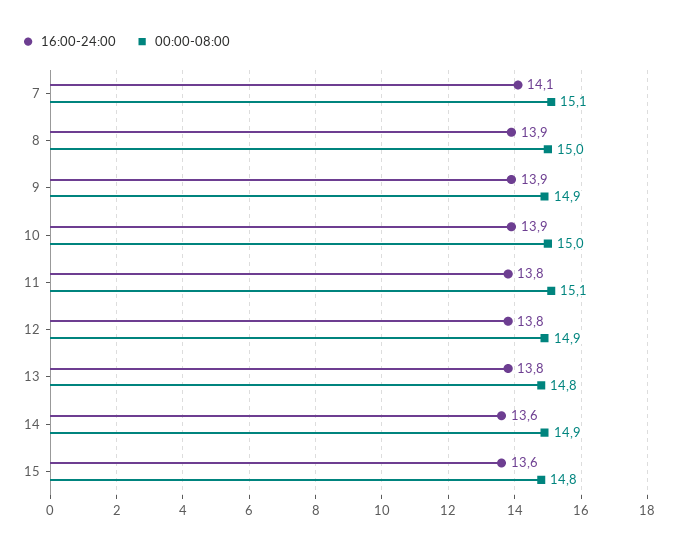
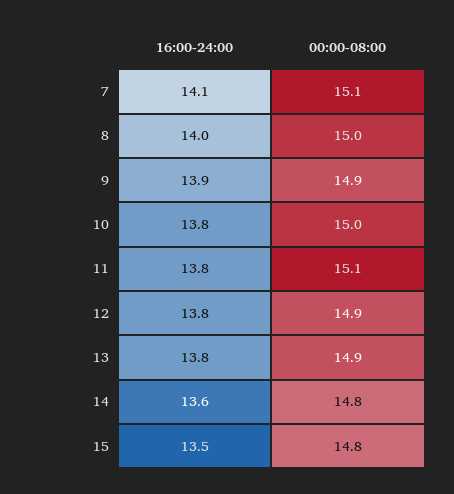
16:00-24:00, 8: 13.9 -> 14
16:00-24:00, 10: 13.9 -> 13.8
00:00-08:00, 13: 14.8 -> 14.9
00:00-08:00, 14: 14.9 -> 14.8
16:00-24:00, 15: 13.6 -> 13.5

